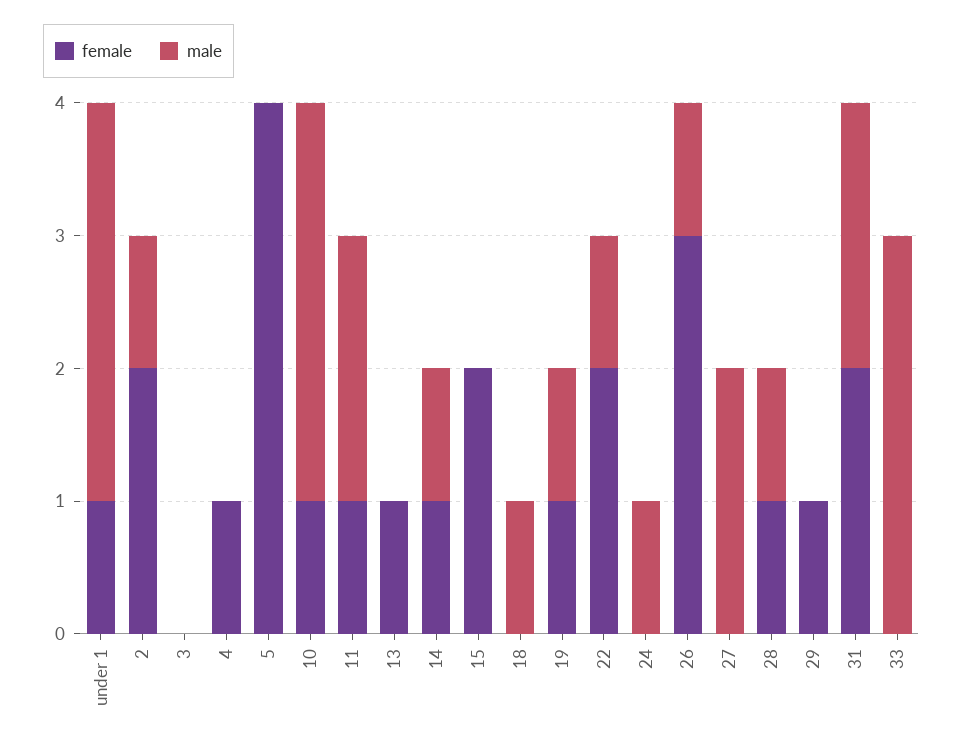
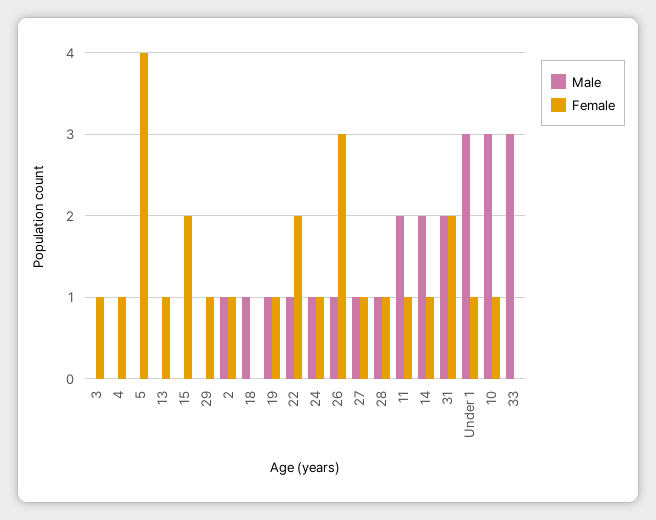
female, 2: 2 -> 1
female, 3: 0 -> 1
male, 14: 1 -> 2
female, 24: 0 -> 1
female, 27: 0 -> 1
male, 27: 2 -> 1

